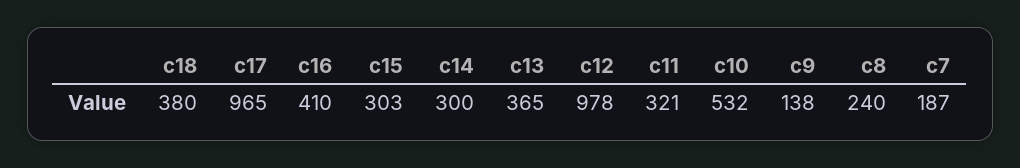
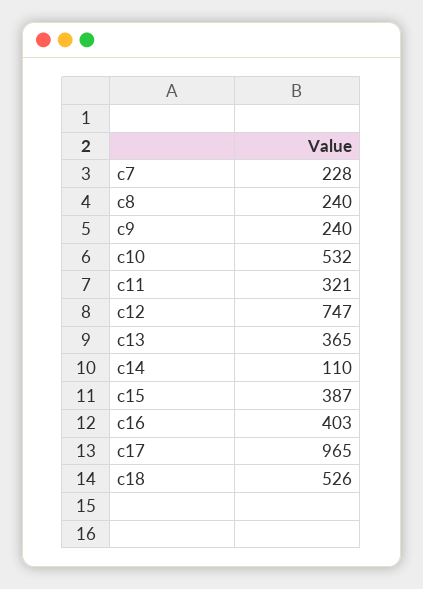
c18: 380 -> 526
c16: 410 -> 403
c15: 303 -> 387
c14: 300 -> 110
c12: 978 -> 747
c9: 138 -> 240
c7: 187 -> 228

